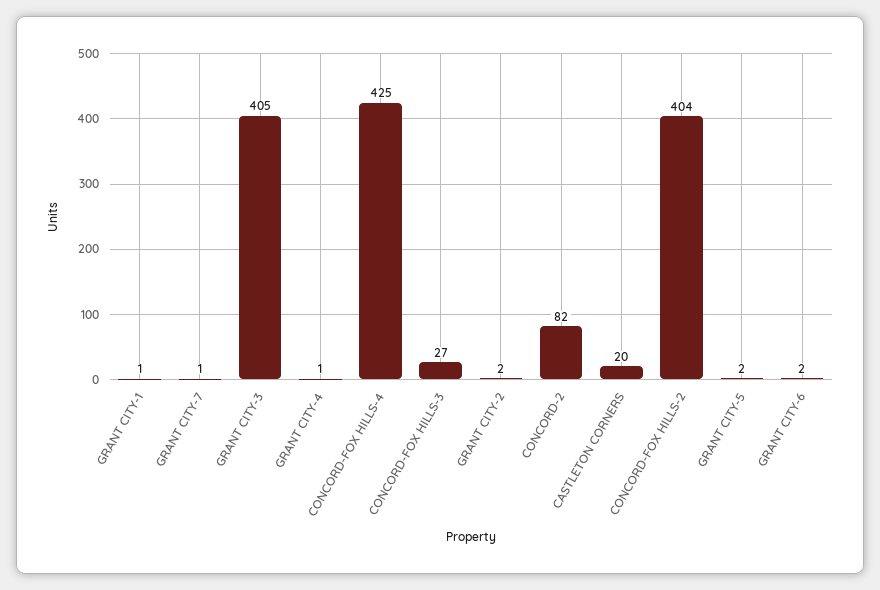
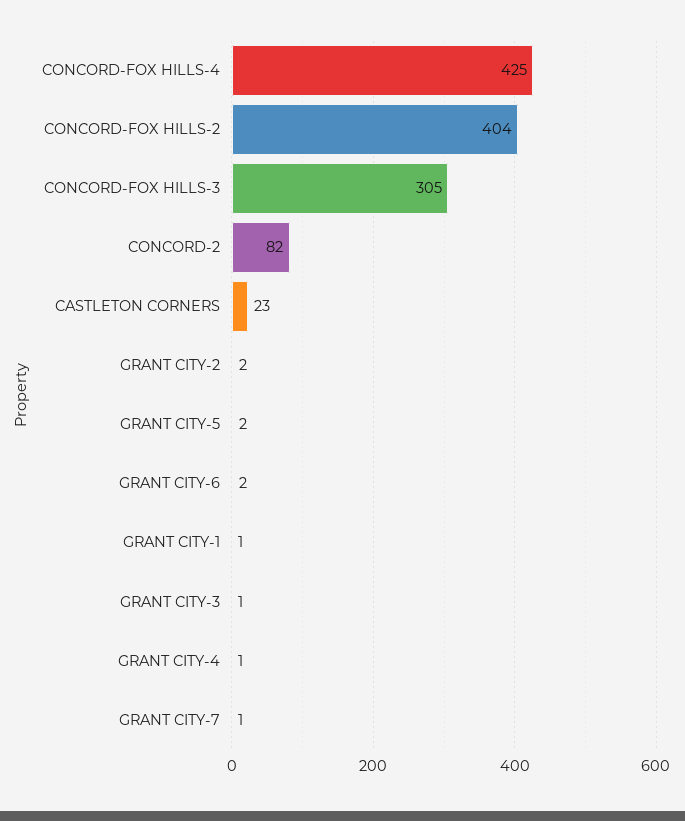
GRANT CITY-3: 405 -> 1
CONCORD-FOX HILLS-3: 27 -> 305
CASTLETON CORNERS: 20 -> 23

